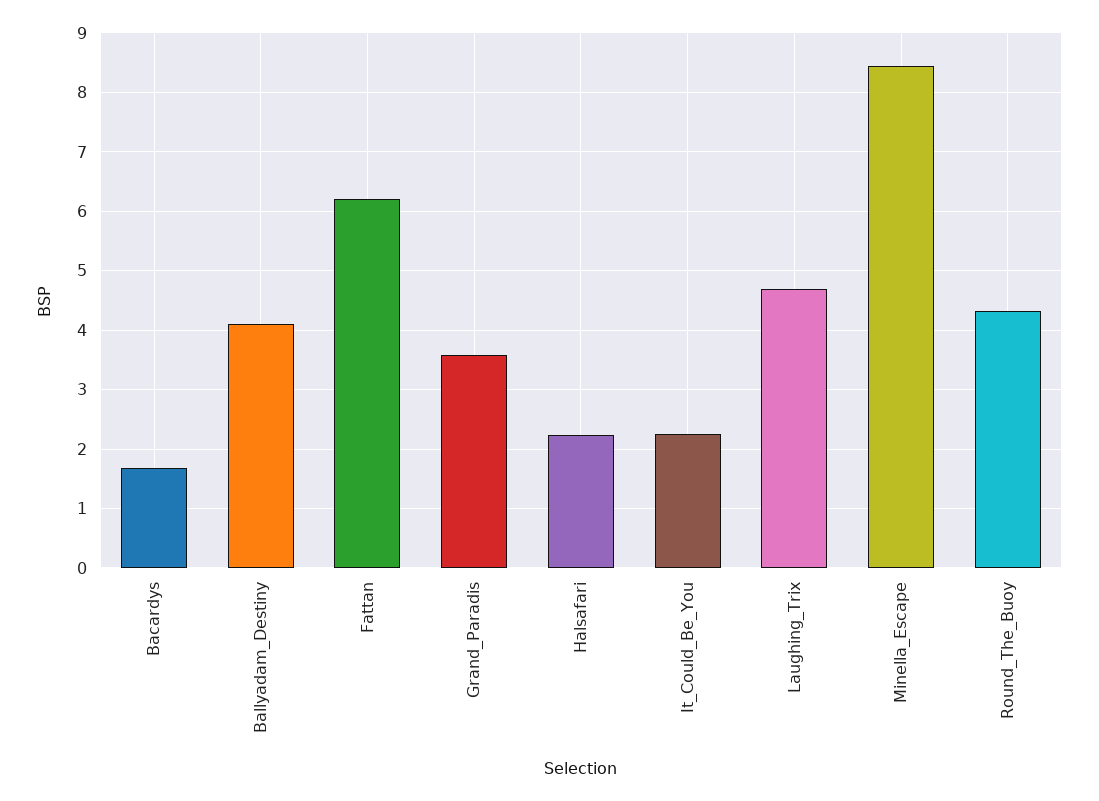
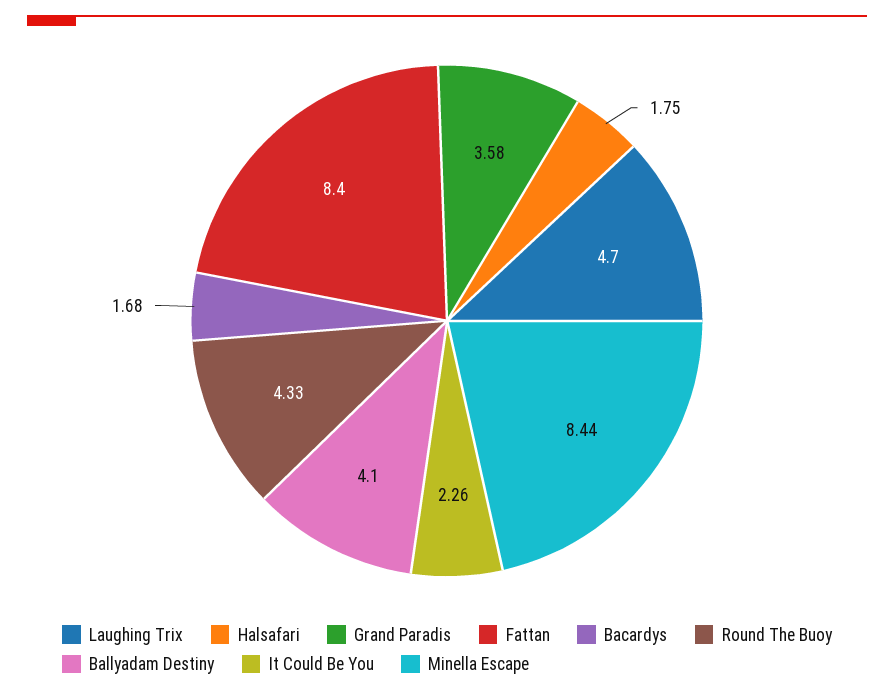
Fattan: 6.2 -> 8.4
Halsafari: 2.2 -> 1.75

